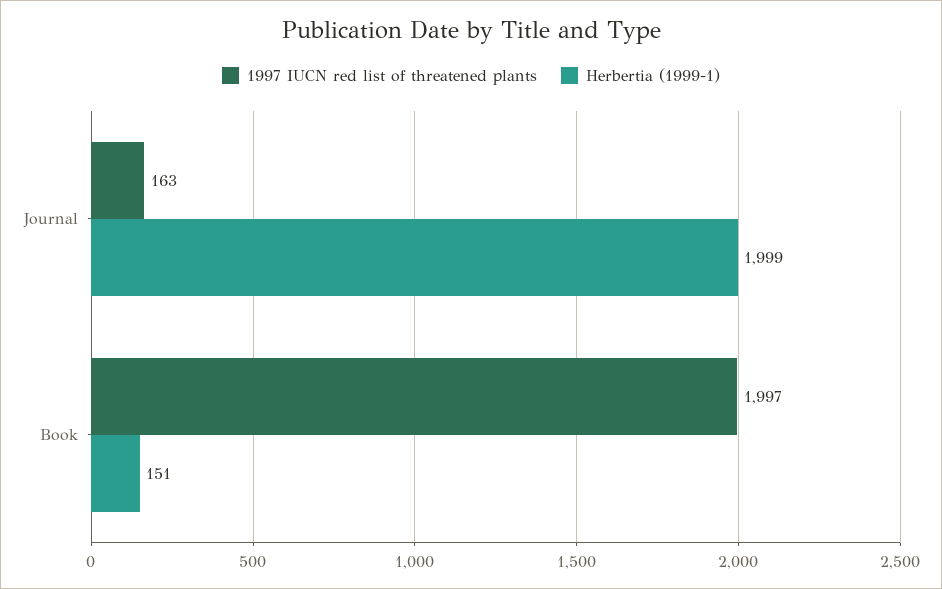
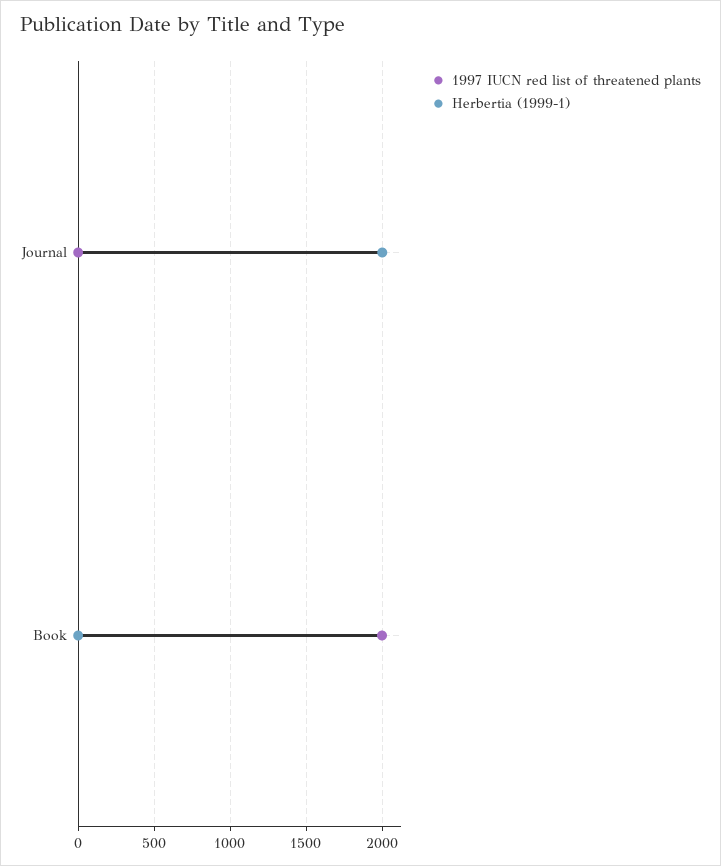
1997 IUCN red list of threatened plants, Journal: 163 -> 0
Herbertia (1999-1), Book: 151 -> 0

